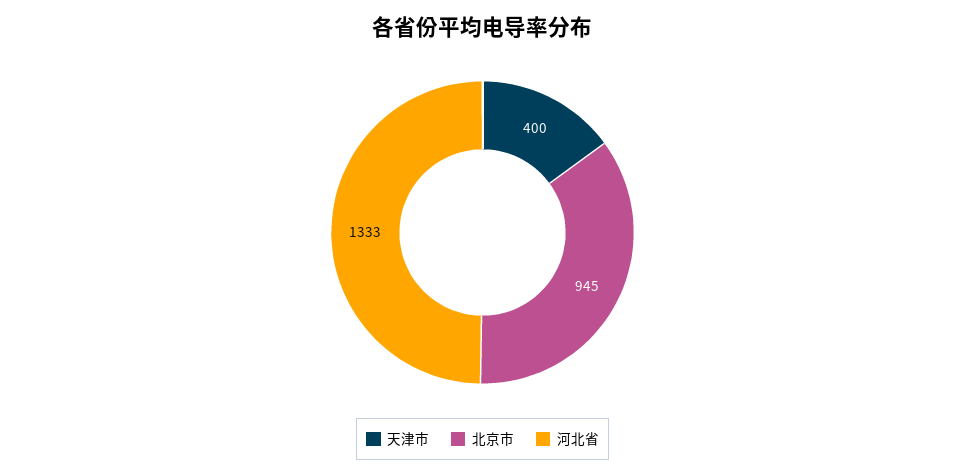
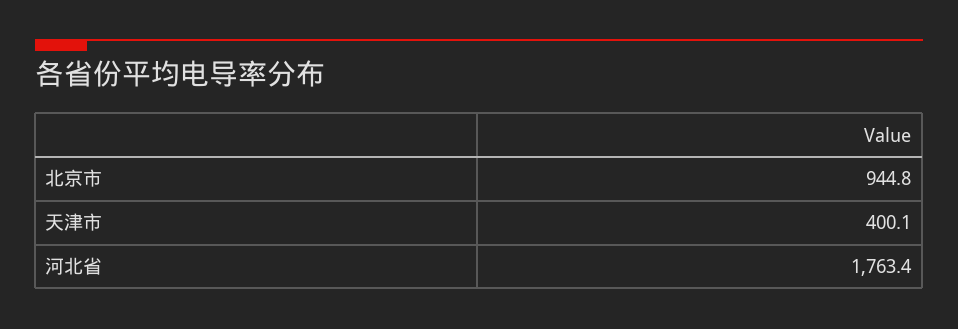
河北省: 1333 -> 1763.4

